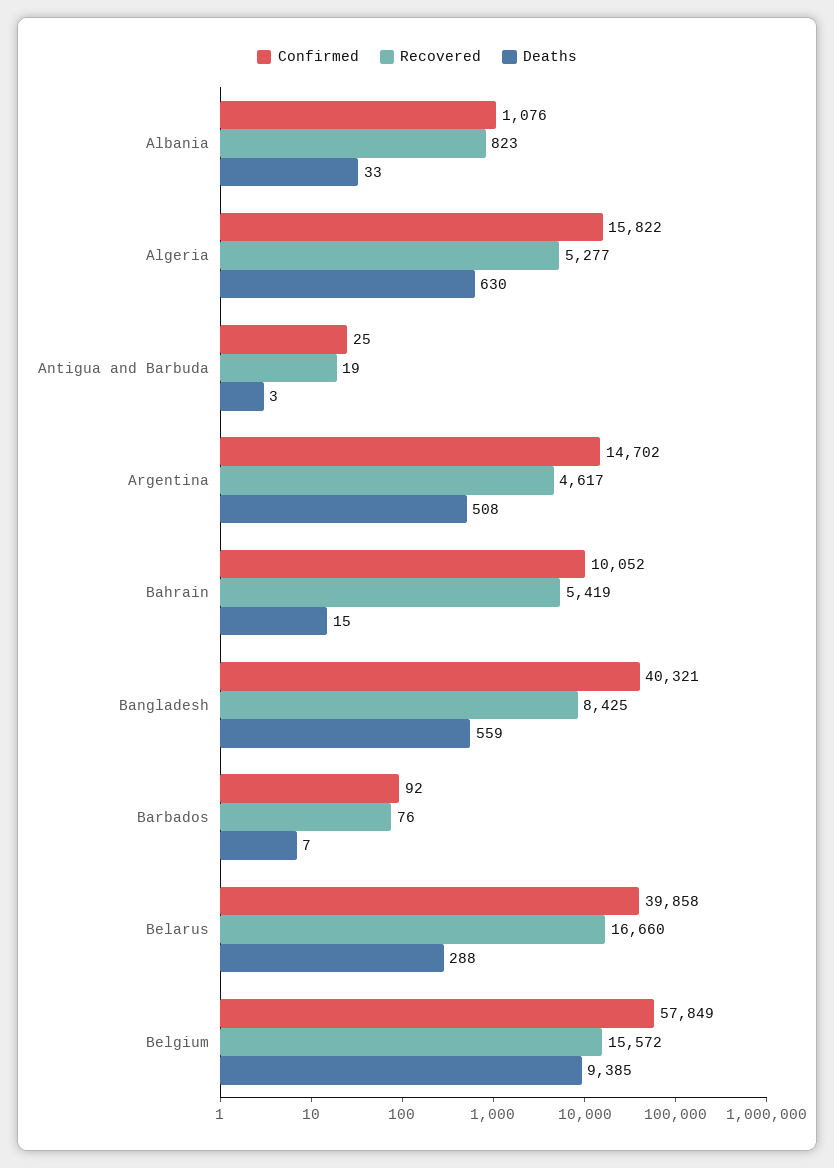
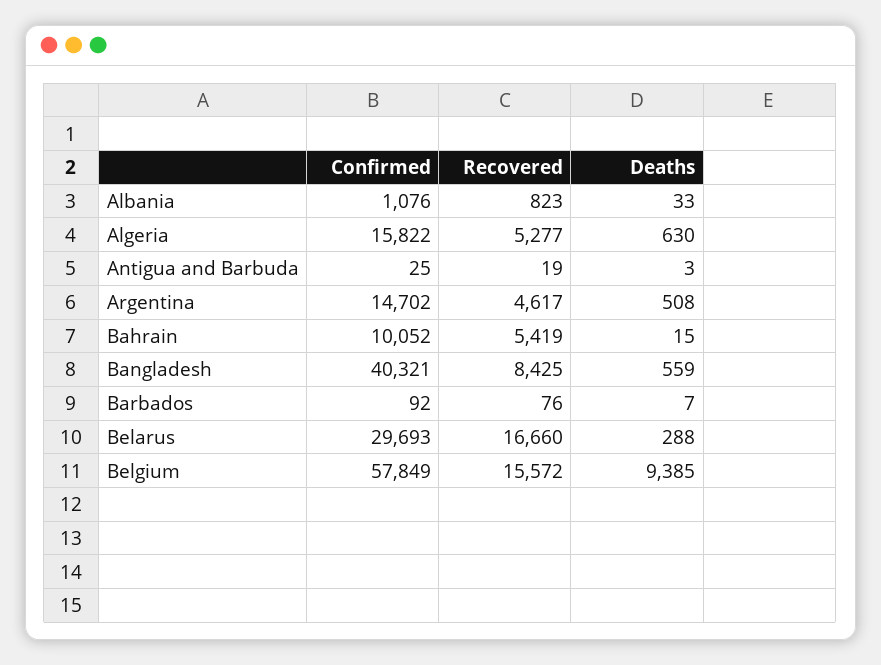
Confirmed, Belarus: 39858 -> 29693

